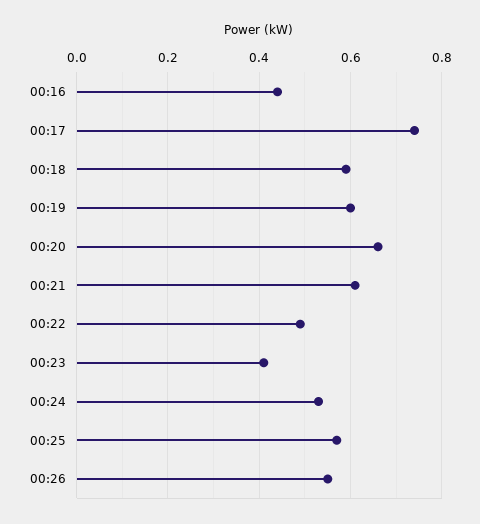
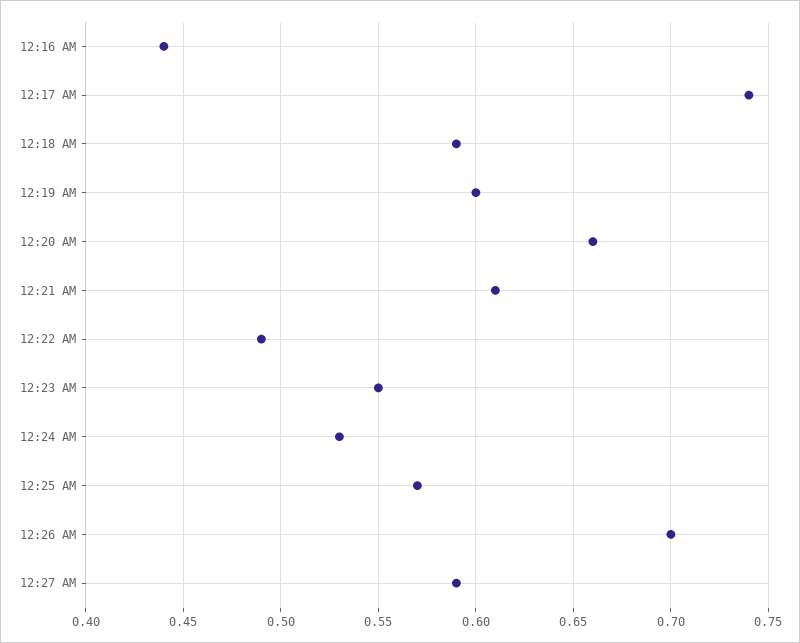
00:23: 0.4 -> 0.55
00:26: 0.55 -> 0.7
12:27 AM: none -> 0.59

